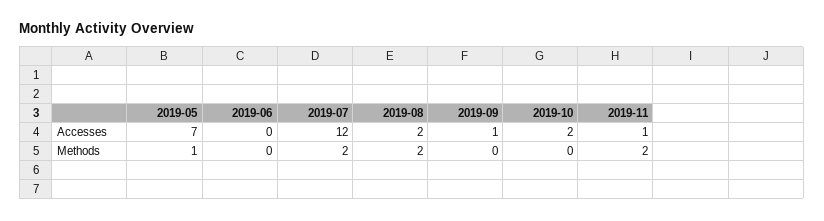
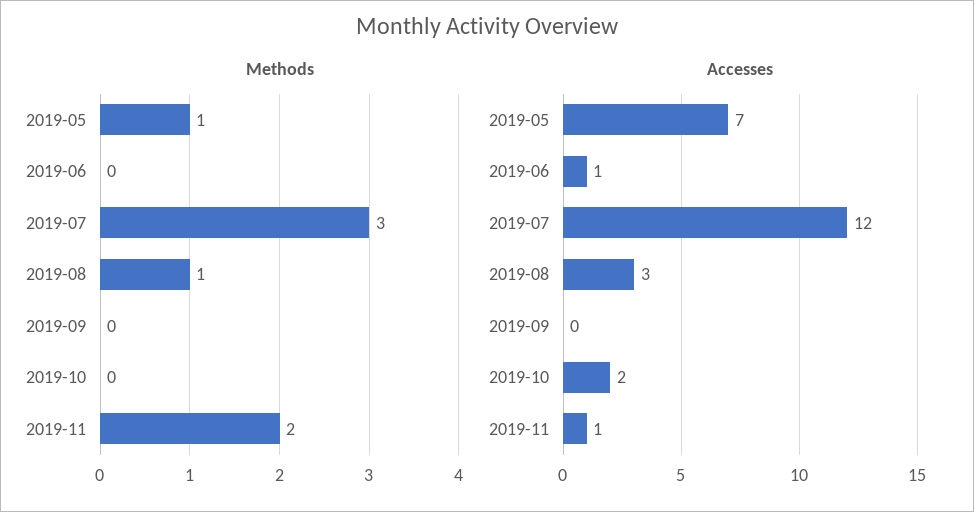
Accesses, 2019-06: 0 -> 1
Accesses, 2019-08: 2 -> 3
Accesses, 2019-09: 1 -> 0
Methods, 2019-07: 2 -> 3
Methods, 2019-08: 2 -> 1

